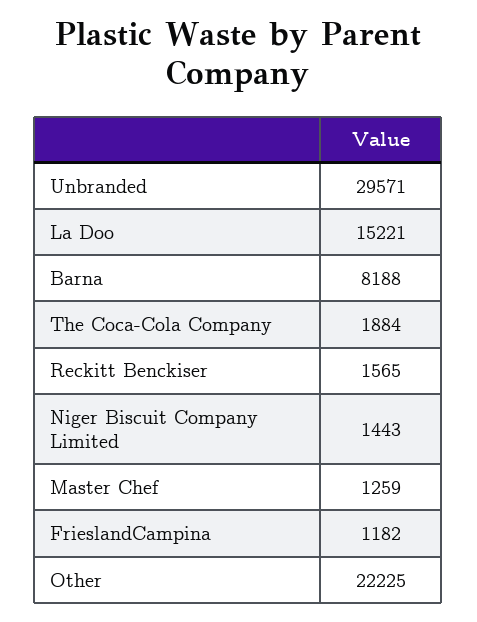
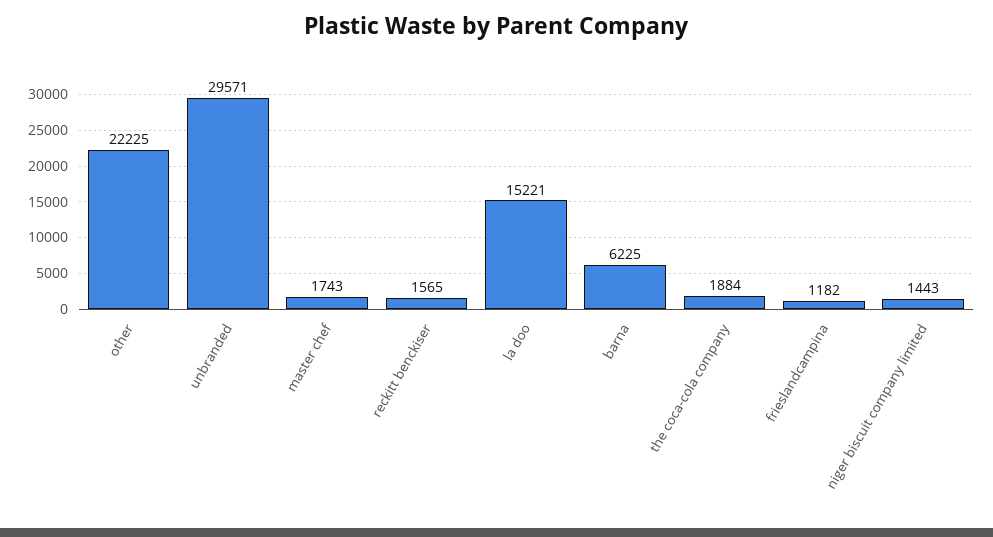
Barna: 8188 -> 6225
Master Chef: 1259 -> 1743

